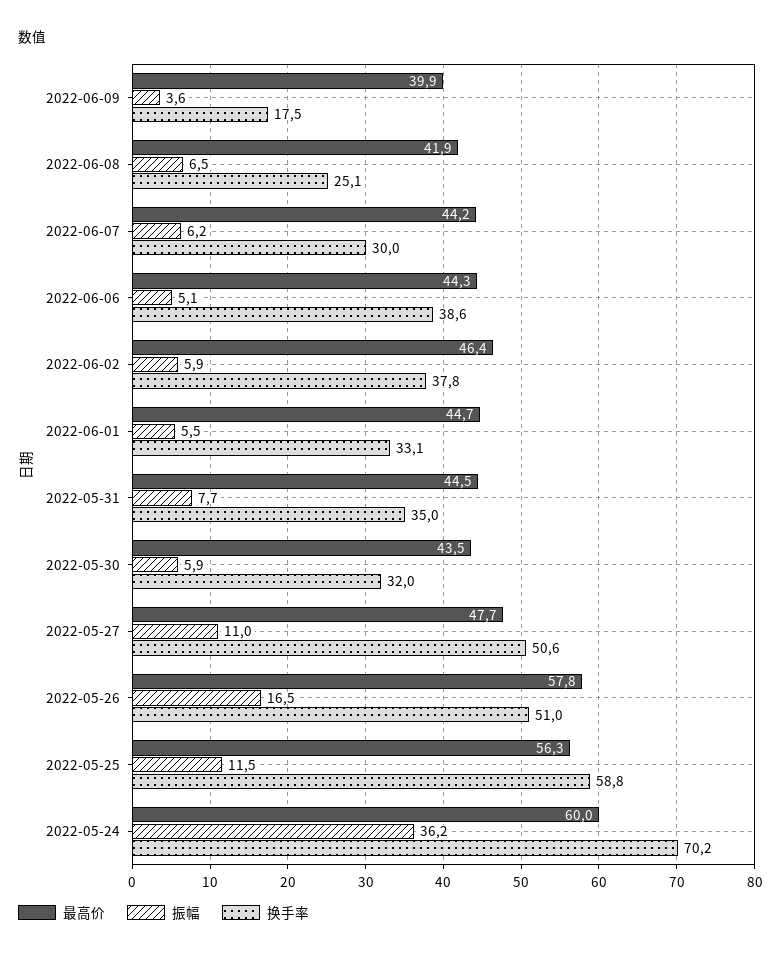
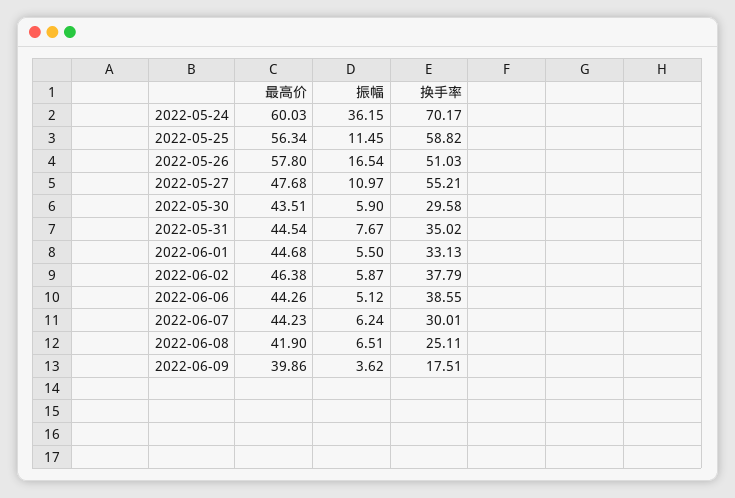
换手率, 2022-05-30: 32 -> 29.58
换手率, 2022-05-27: 50.6 -> 55.21

